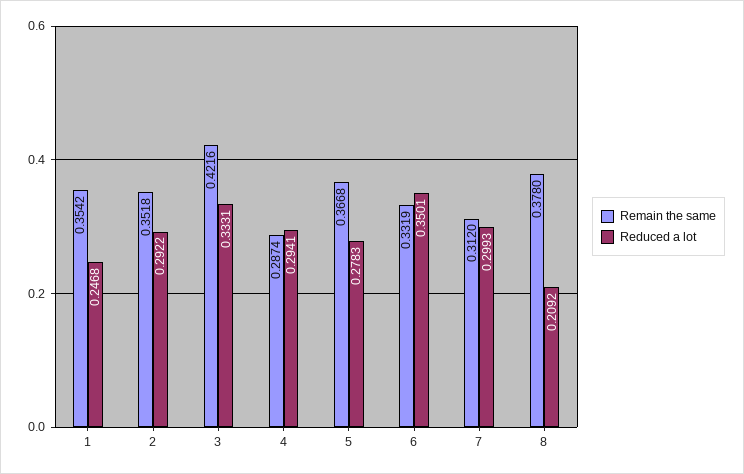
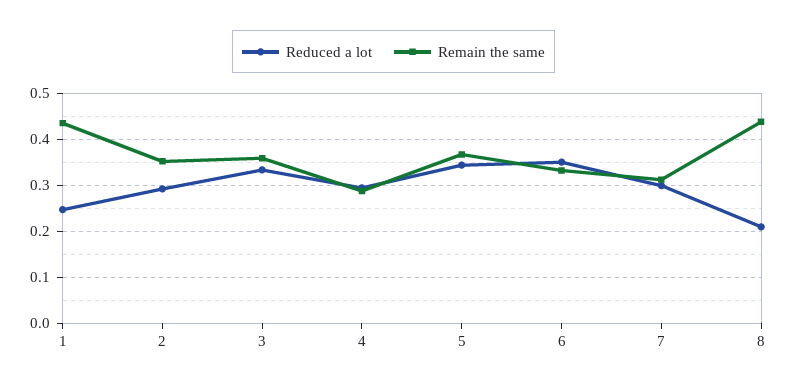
Remain the same, 1: 0.3542 -> 0.44
Remain the same, 3: 0.4216 -> 0.36
Reduced a lot, 5: 0.2783 -> 0.34
Remain the same, 8: 0.378 -> 0.44

